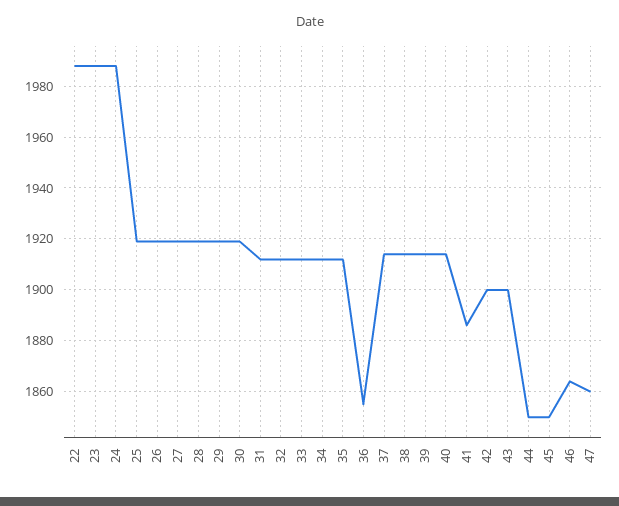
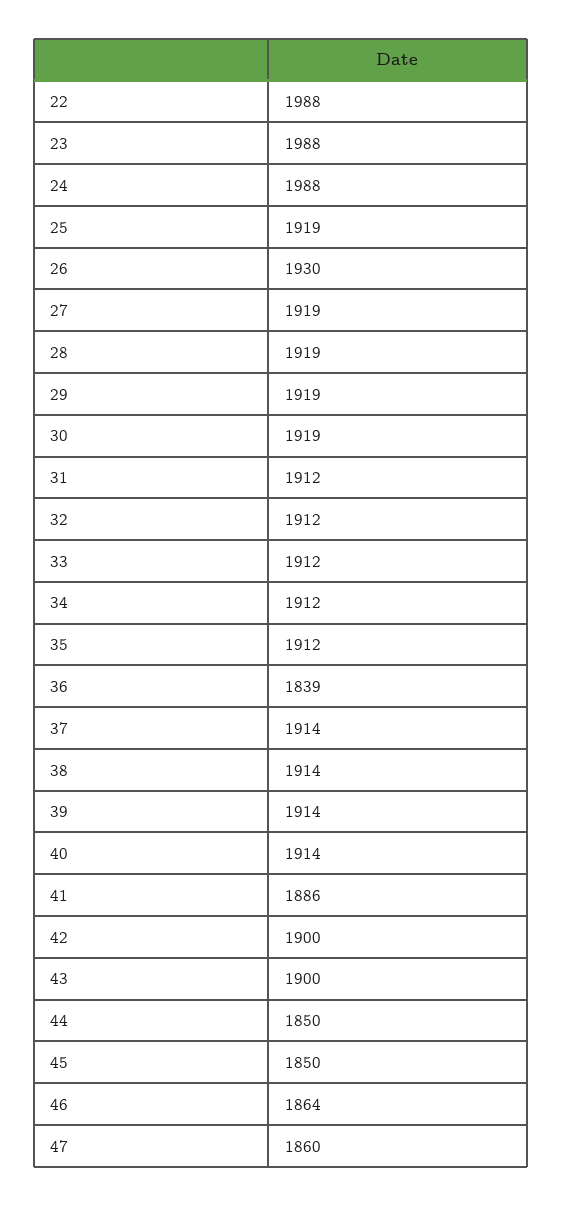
26: 1920 -> 1930
36: 1855 -> 1839

